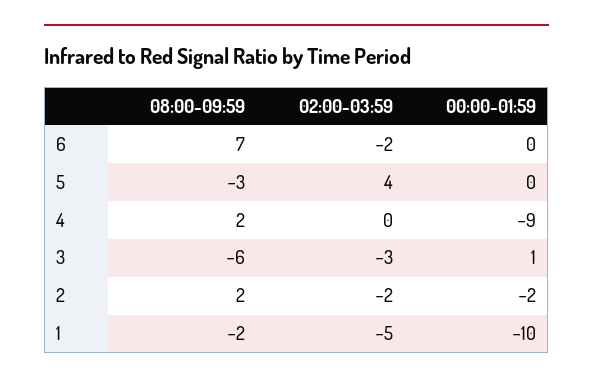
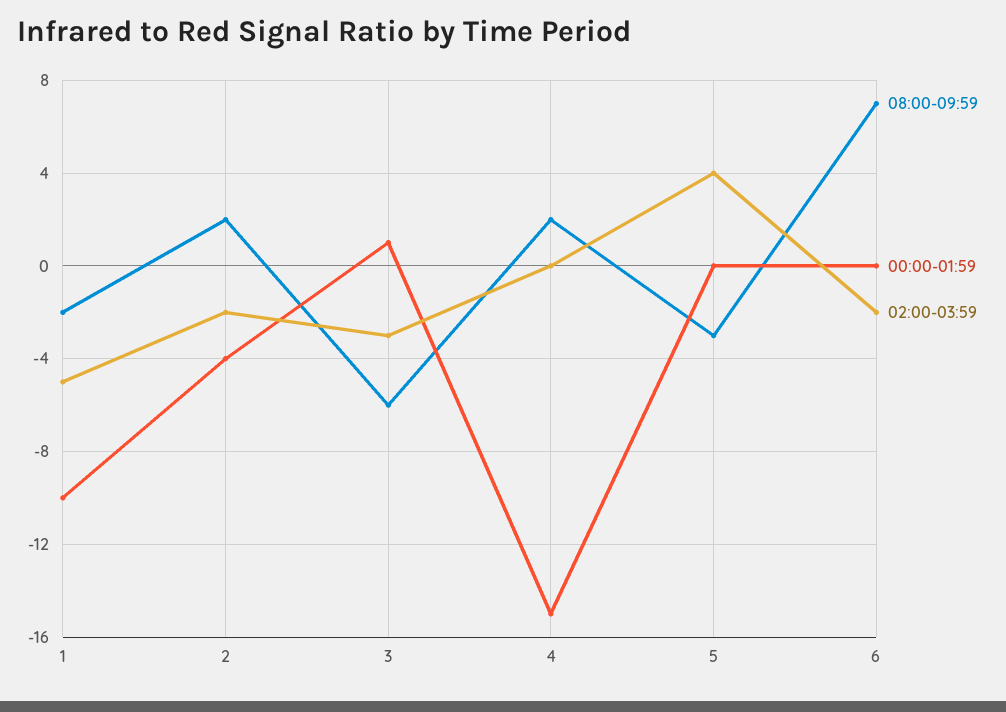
00:00-01:59, 4: -9 -> -15
00:00-01:59, 2: -2 -> -4

